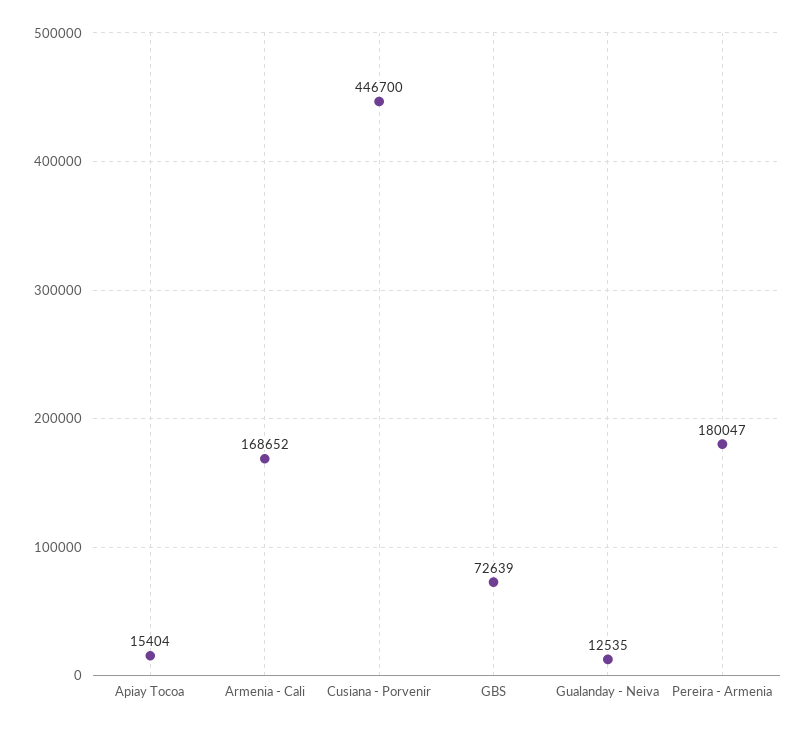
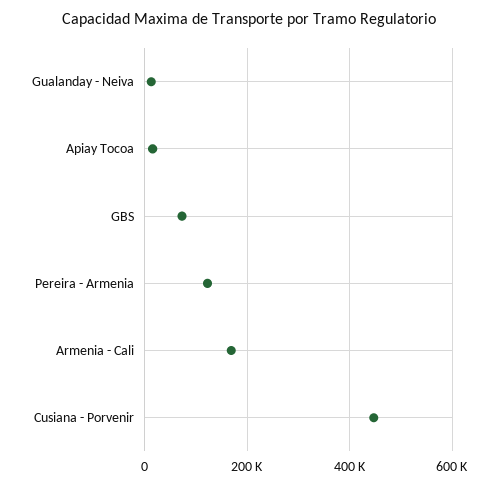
Pereira - Armenia: 180047 -> 120000

